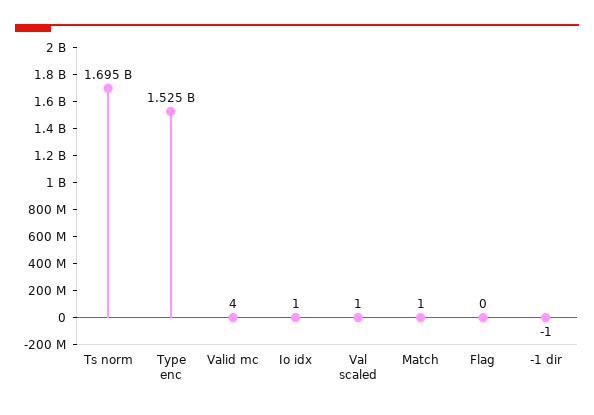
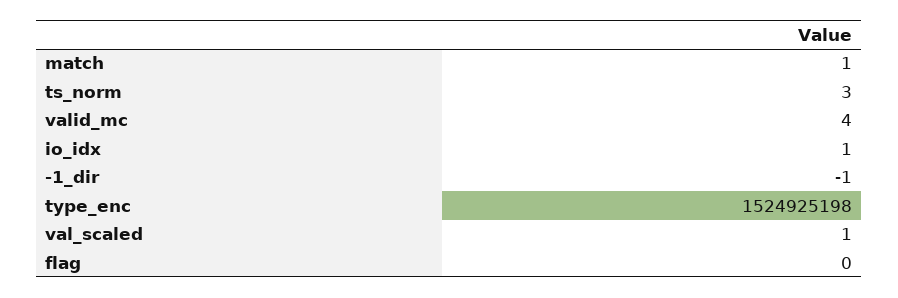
Ts norm: 1695000000 -> 3

